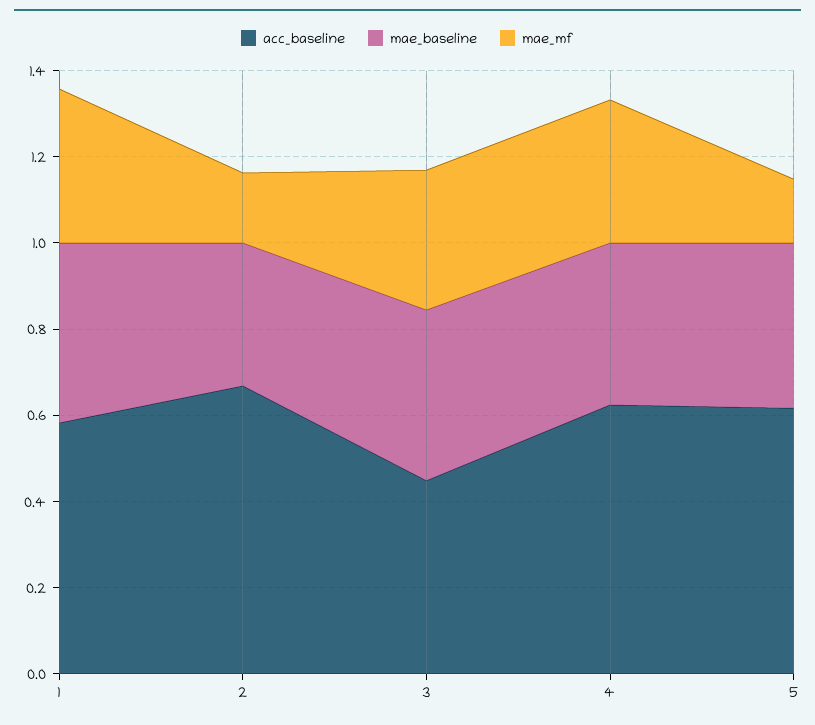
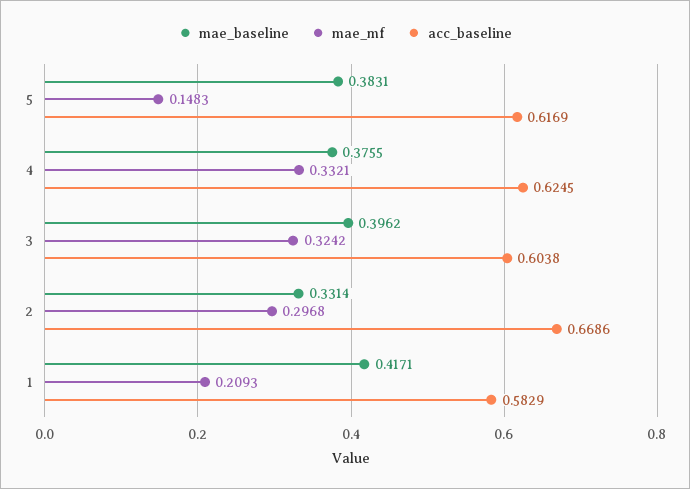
mae_mf, 1: 0.35 -> 0.2093
mae_mf, 2: 0.15 -> 0.2968
acc_baseline, 3: 0.45 -> 0.6038

